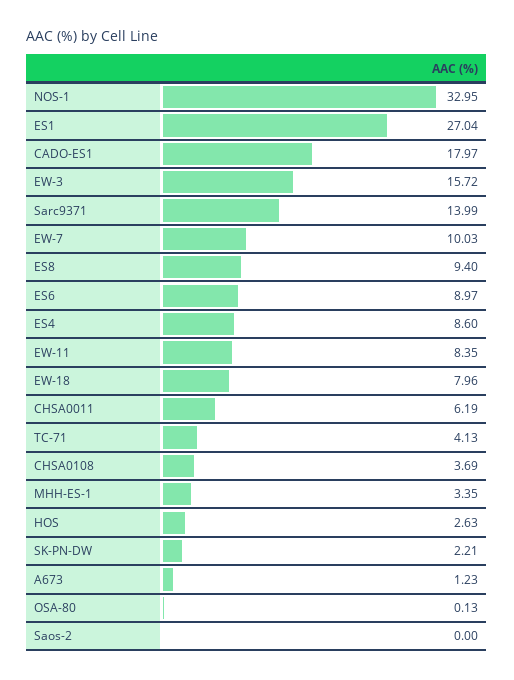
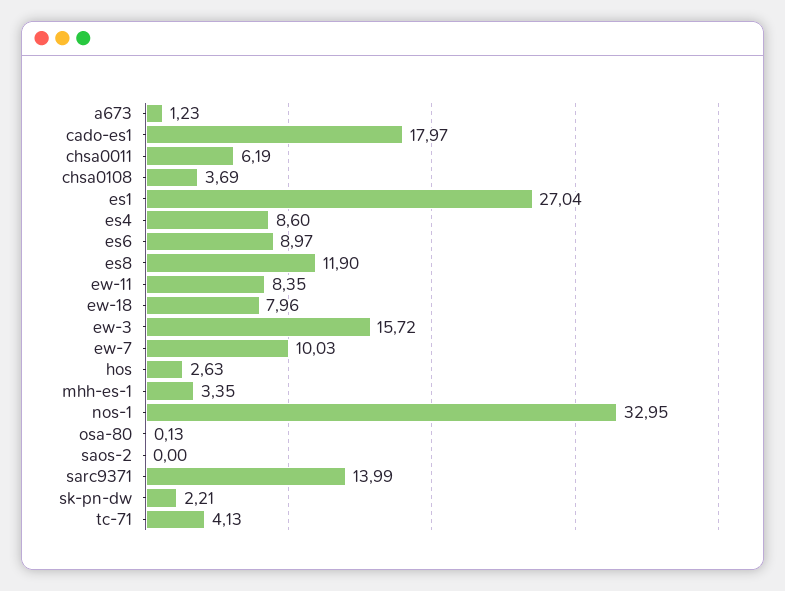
ES8: 9.4 -> 11.9

